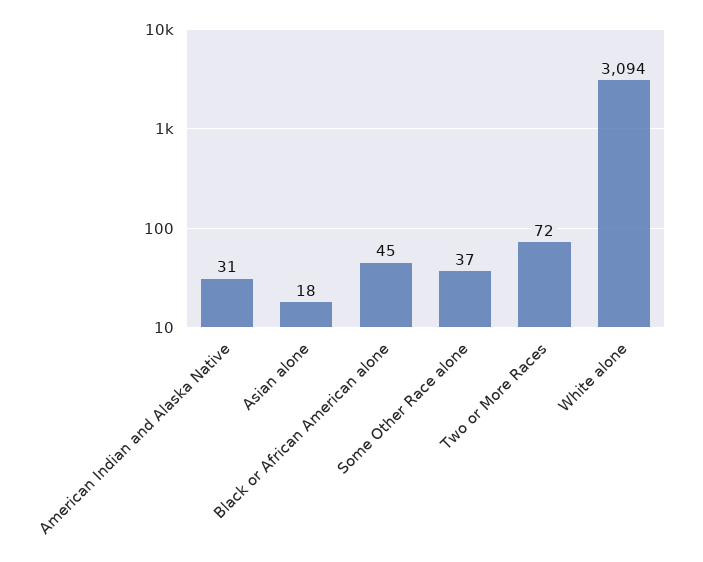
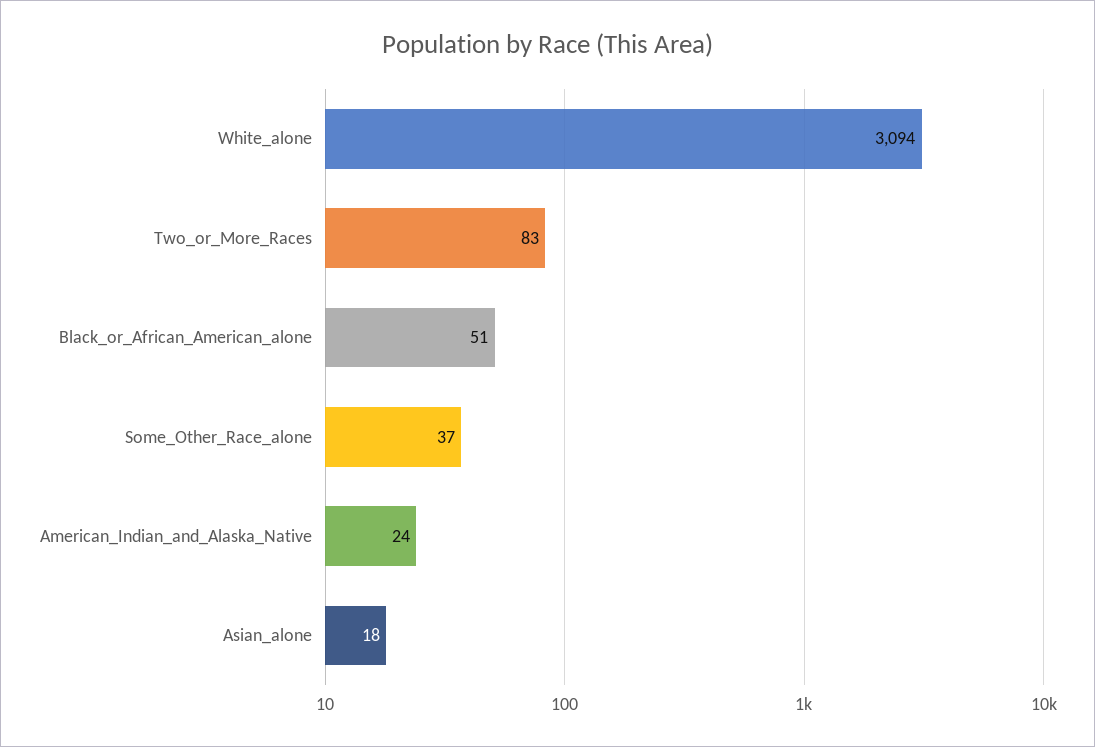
American Indian and Alaska Native: 31 -> 24
Black or African American alone: 45 -> 51
Two or More Races: 72 -> 83

